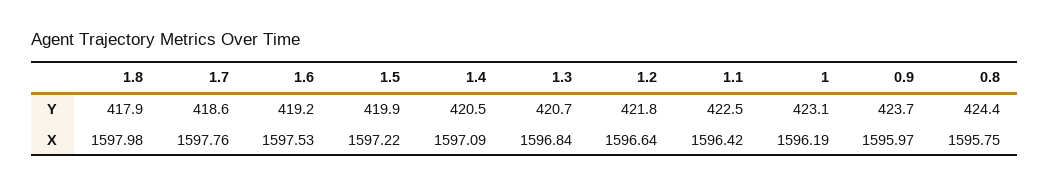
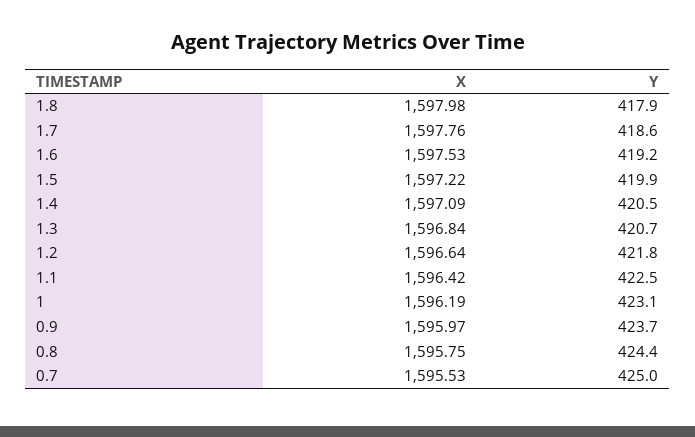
0.7, X: none -> 1595.53
0.7, Y: none -> 425

